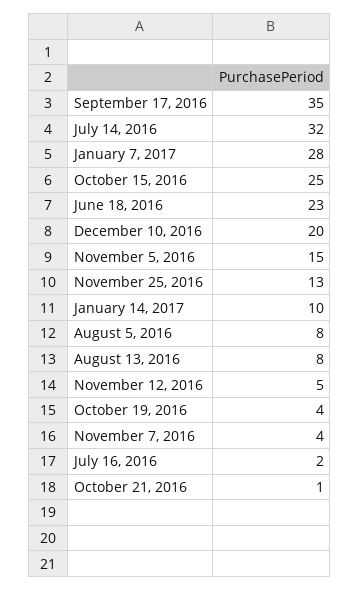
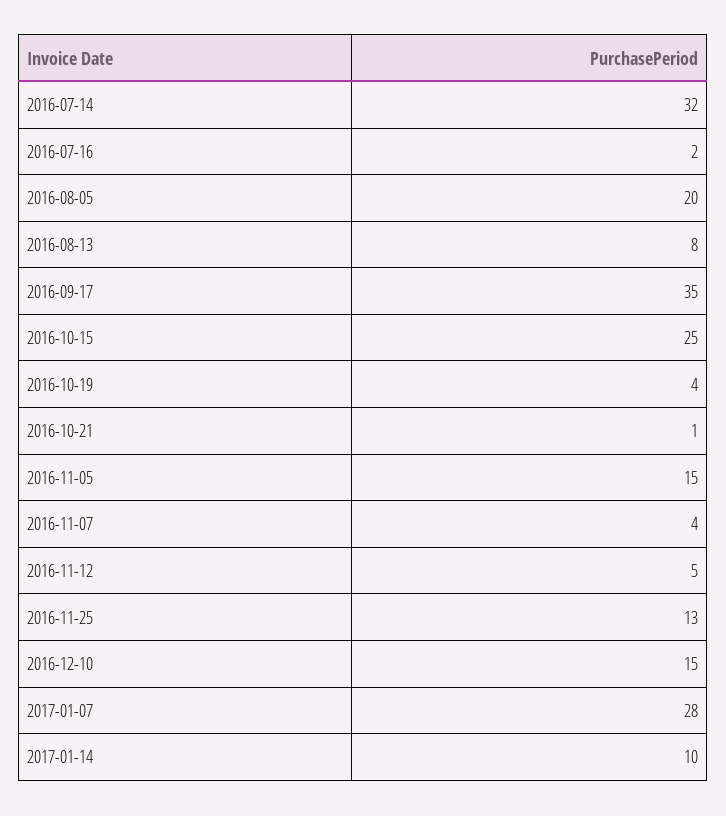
June 18, 2016: 23 -> none
December 10, 2016: 20 -> 15
August 5, 2016: 8 -> 20

